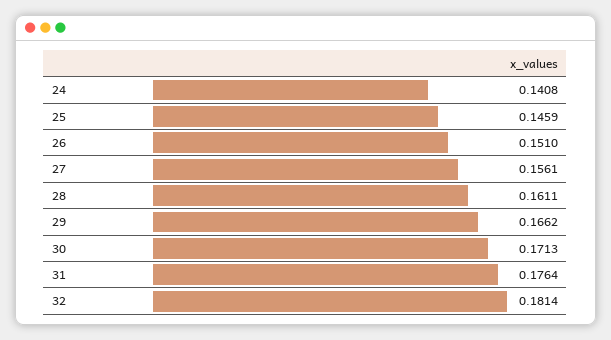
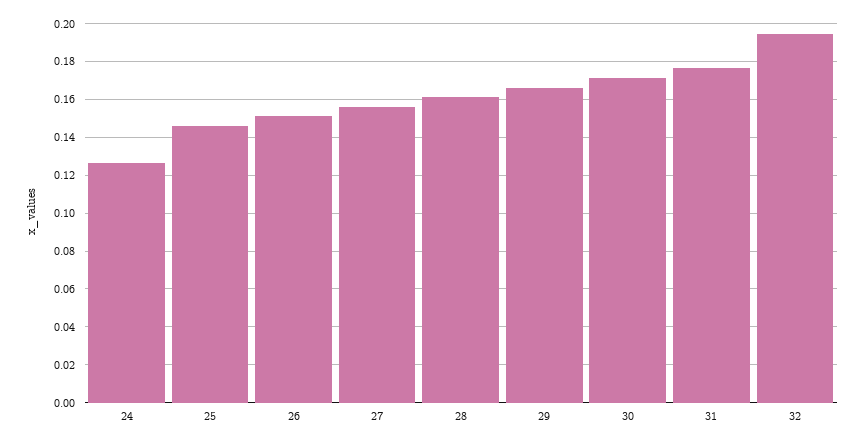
24: 0.1408 -> 0.125
32: 0.1814 -> 0.195

